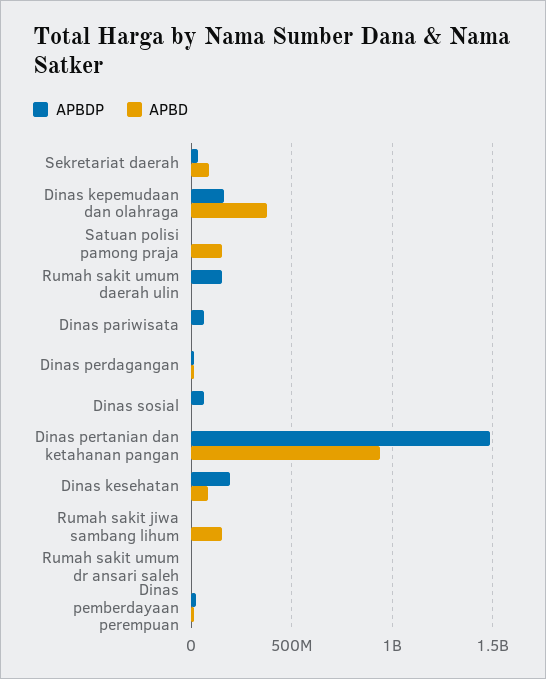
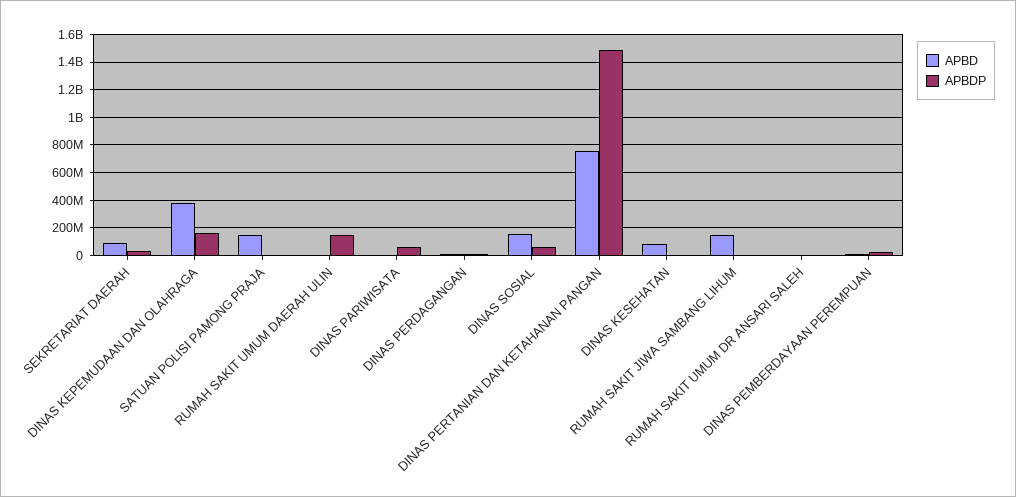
APBD, Dinas sosial: 0 -> 150000000
APBD, Dinas pertanian dan ketahanan pangan: 950000000 -> 750000000
APBDP, Dinas kesehatan: 200000000 -> 0

